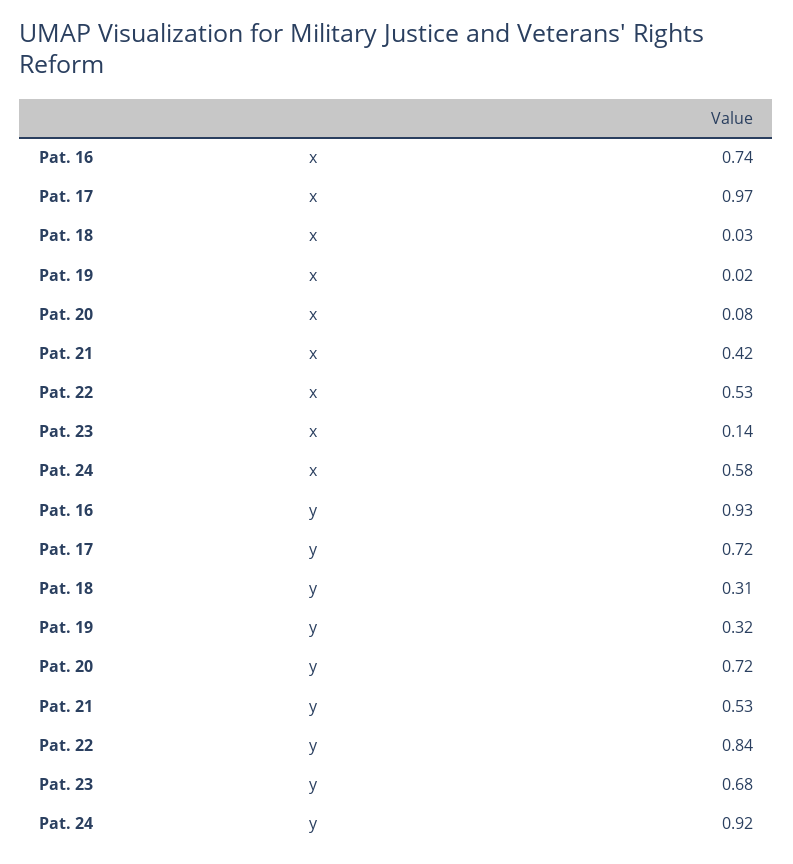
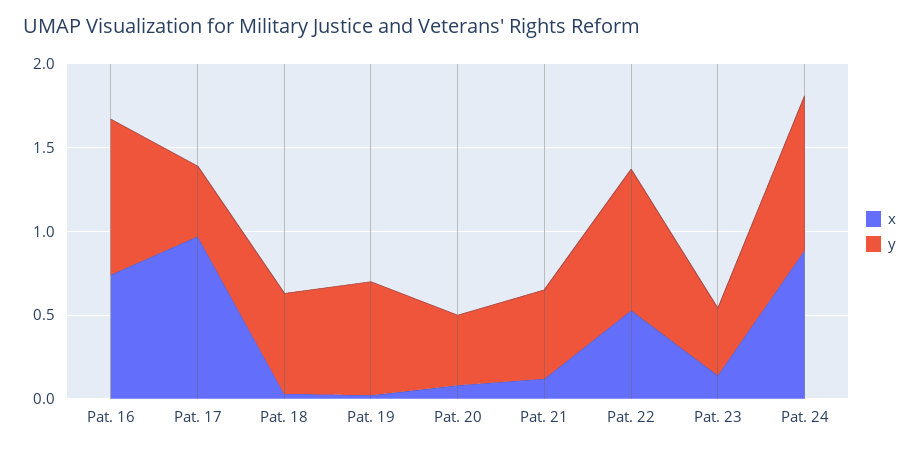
x, Pat. 21: 0.42 -> 0.1
x, Pat. 24: 0.58 -> 0.9
y, Pat. 17: 0.72 -> 0.4
y, Pat. 18: 0.31 -> 0.6
y, Pat. 19: 0.32 -> 0.7
y, Pat. 20: 0.72 -> 0.4
y, Pat. 23: 0.68 -> 0.4

